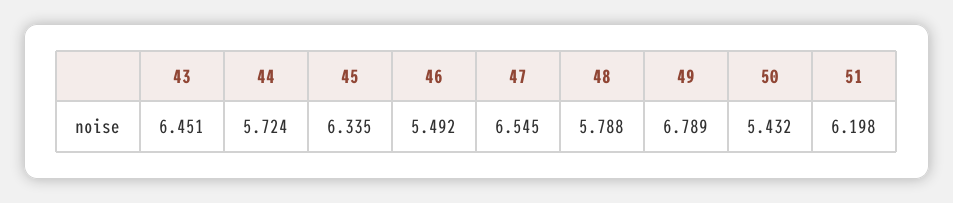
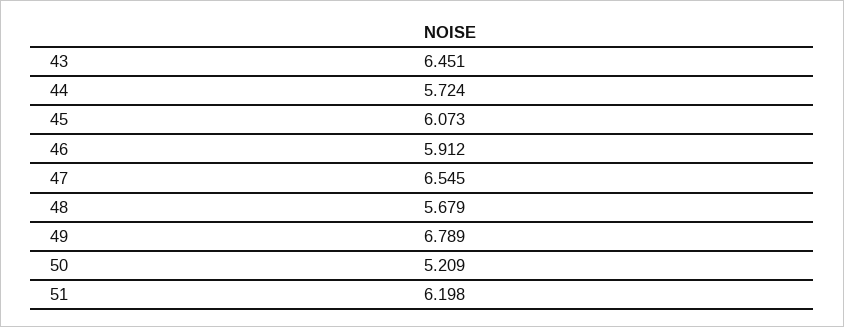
45: 6.335 -> 6.073
46: 5.492 -> 5.912
48: 5.788 -> 5.679
50: 5.432 -> 5.209

